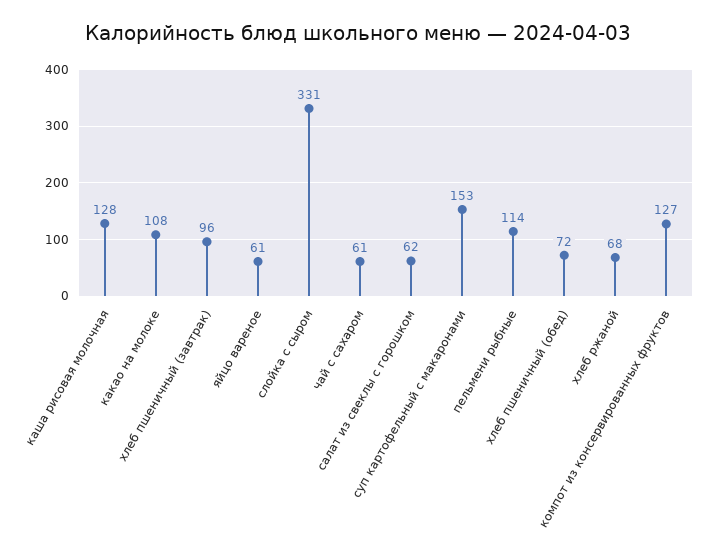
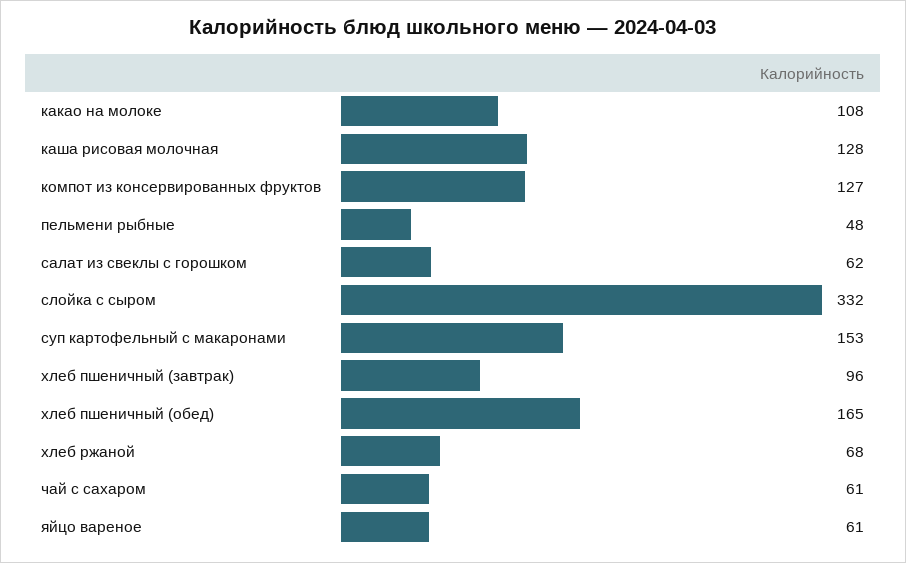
слойка с сыром: 331 -> 332
пельмени рыбные: 114 -> 48
хлеб пшеничный (обед): 72 -> 165

